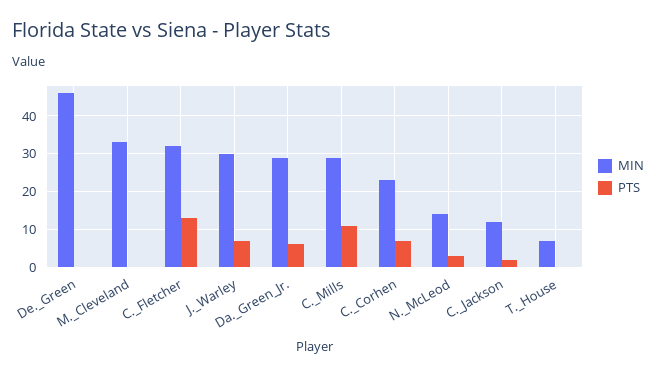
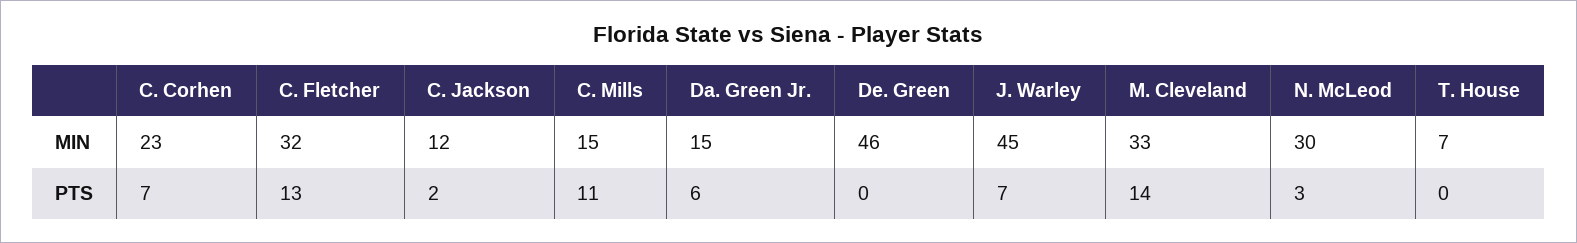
PTS, M._Cleveland: 0 -> 14
MIN, J._Warley: 30 -> 45
MIN, Da._Green_Jr.: 30 -> 15
MIN, C._Mills: 30 -> 15
MIN, N._McLeod: 15 -> 30

